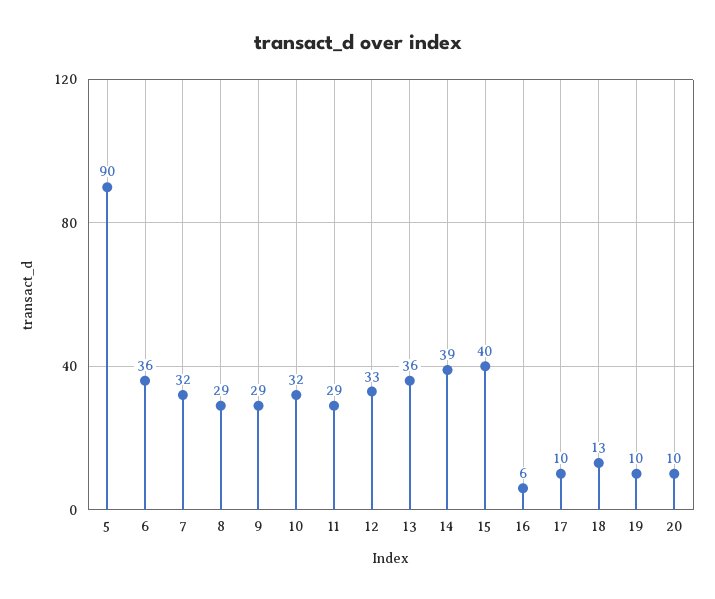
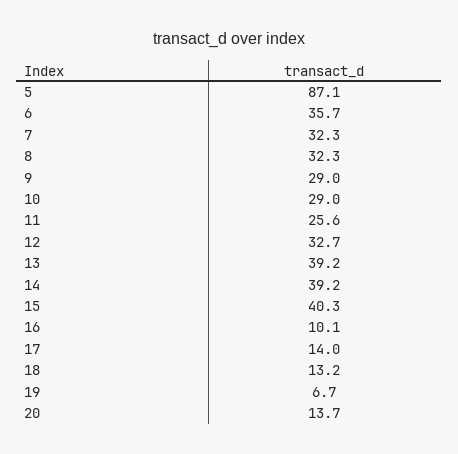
5: 90 -> 87.1
8: 29 -> 32.3
10: 32 -> 29
11: 29 -> 25.6
13: 36 -> 39.2
16: 6 -> 10.1
17: 10 -> 14
19: 10 -> 6.7
20: 10 -> 13.7

